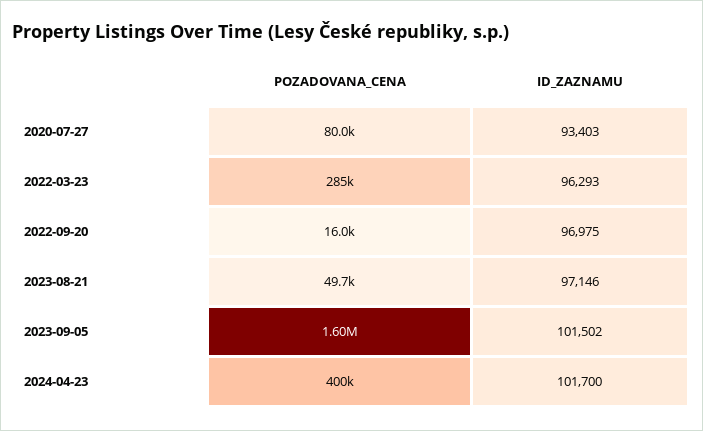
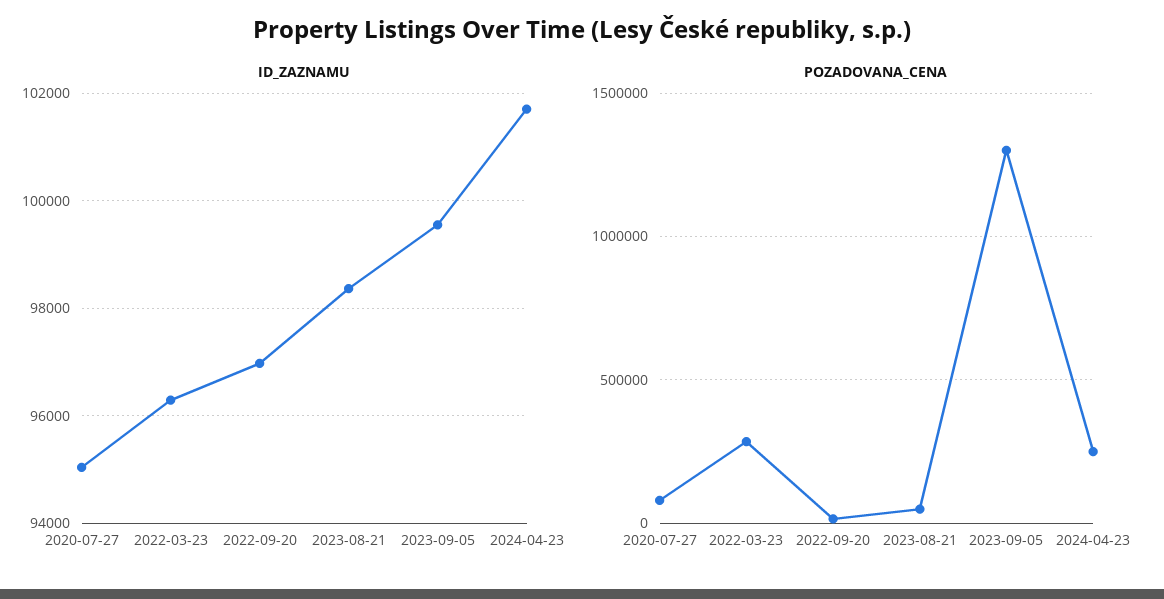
ID_ZAZNAMU, 2020-07-27: 93403 -> 95000
ID_ZAZNAMU, 2023-08-21: 97146 -> 98400
POZADOVANA_CENA, 2023-09-05: 1600000 -> 1300000
ID_ZAZNAMU, 2023-09-05: 101502 -> 99600
POZADOVANA_CENA, 2024-04-23: 400000 -> 250000

